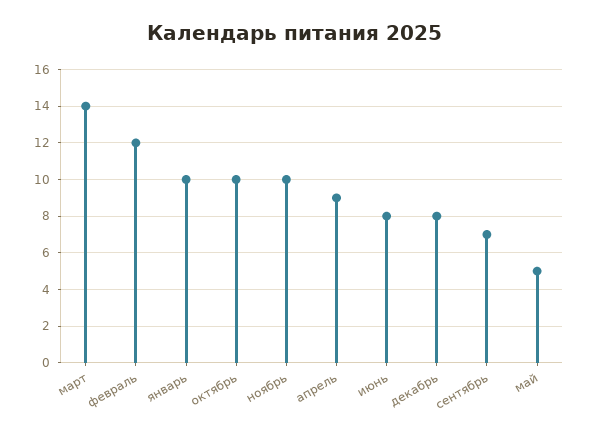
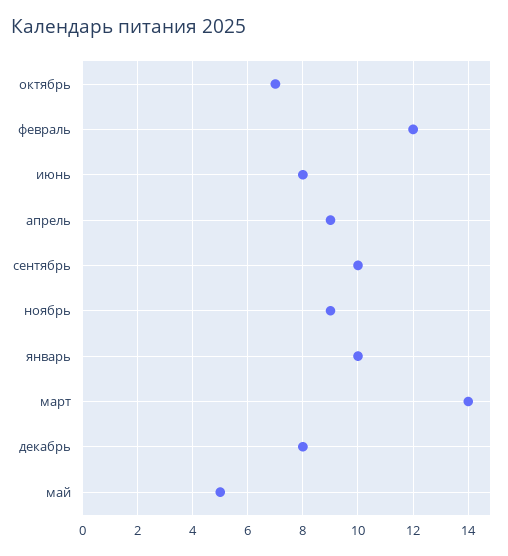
октябрь: 10 -> 7
ноябрь: 10 -> 9
сентябрь: 7 -> 10

